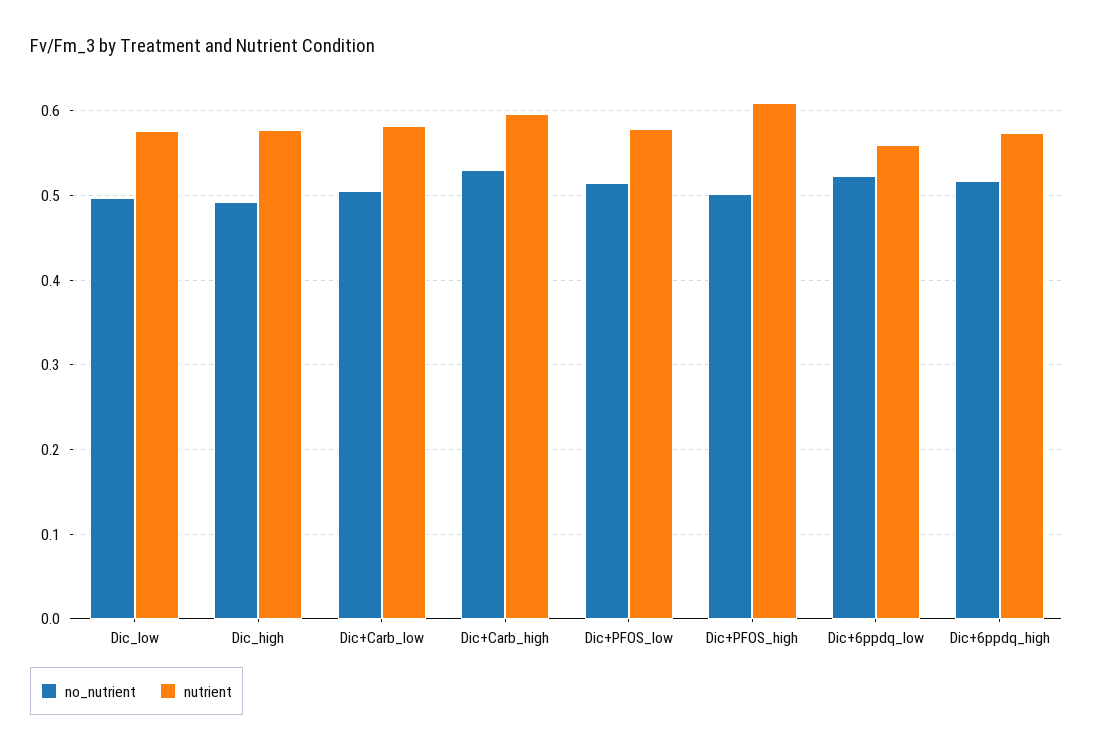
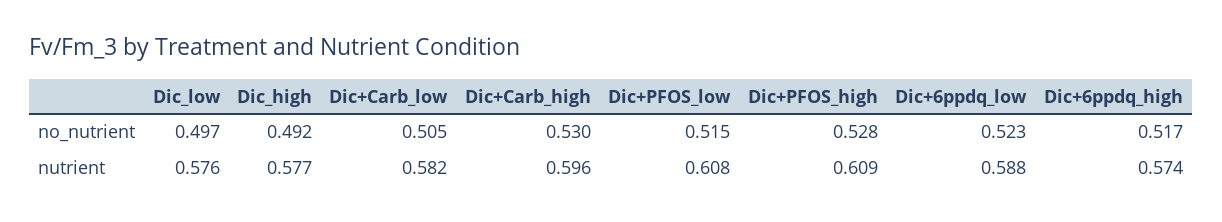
nutrient, Dic+PFOS_low: 0.58 -> 0.608
no_nutrient, Dic+PFOS_high: 0.5 -> 0.528
nutrient, Dic+6ppdq_low: 0.56 -> 0.588

